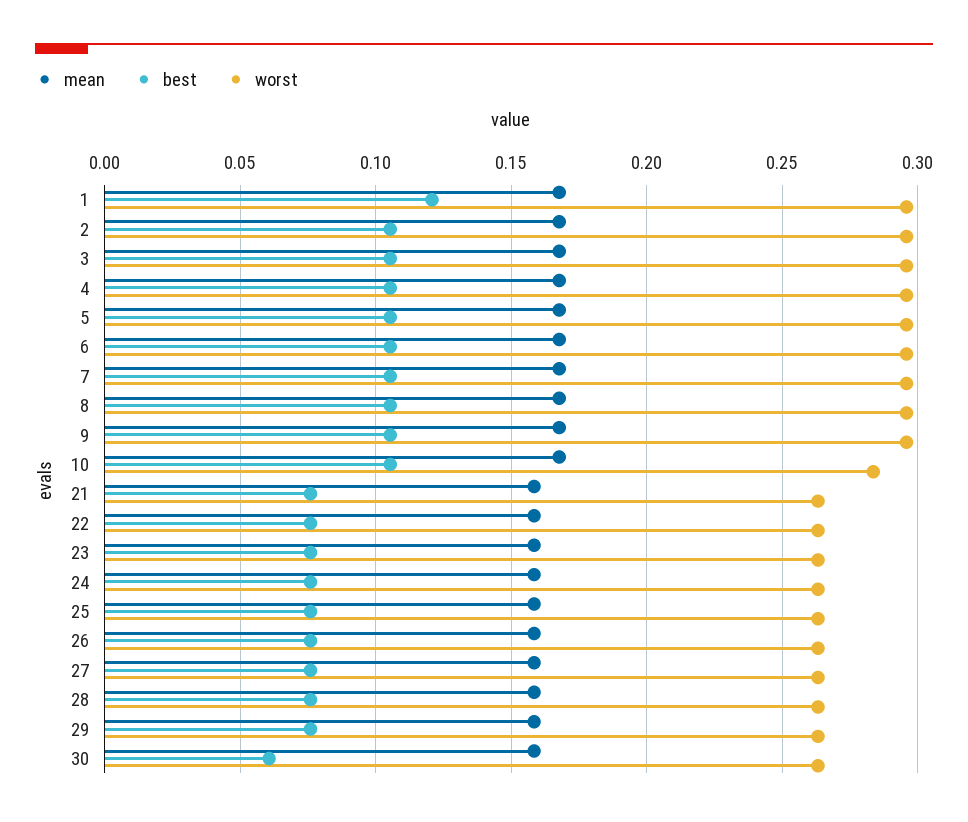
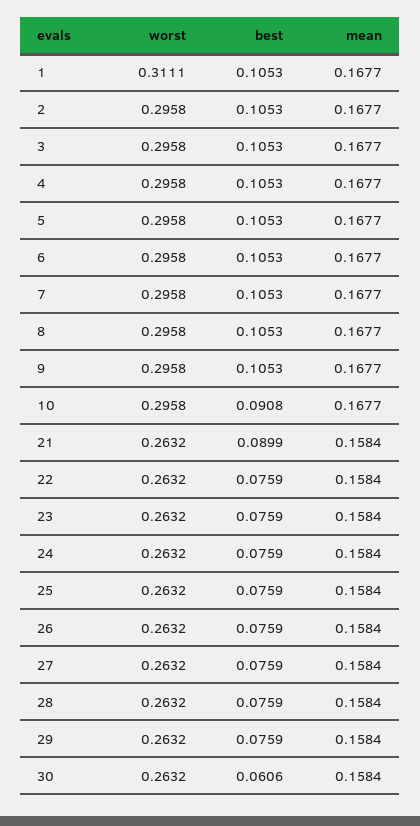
best, 1: 0.12 -> 0.1053
worst, 1: 0.295 -> 0.3111
best, 10: 0.105 -> 0.0908
worst, 10: 0.285 -> 0.2958
best, 21: 0.075 -> 0.0899

